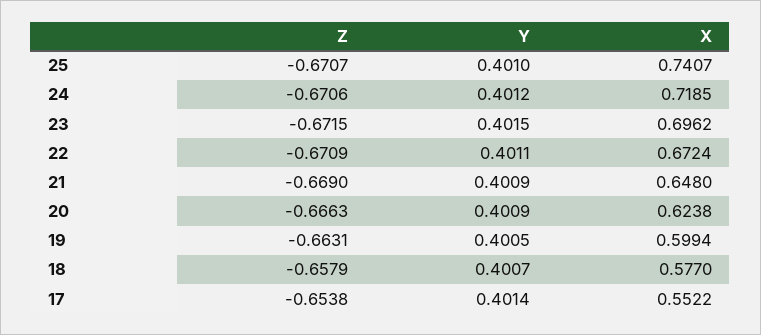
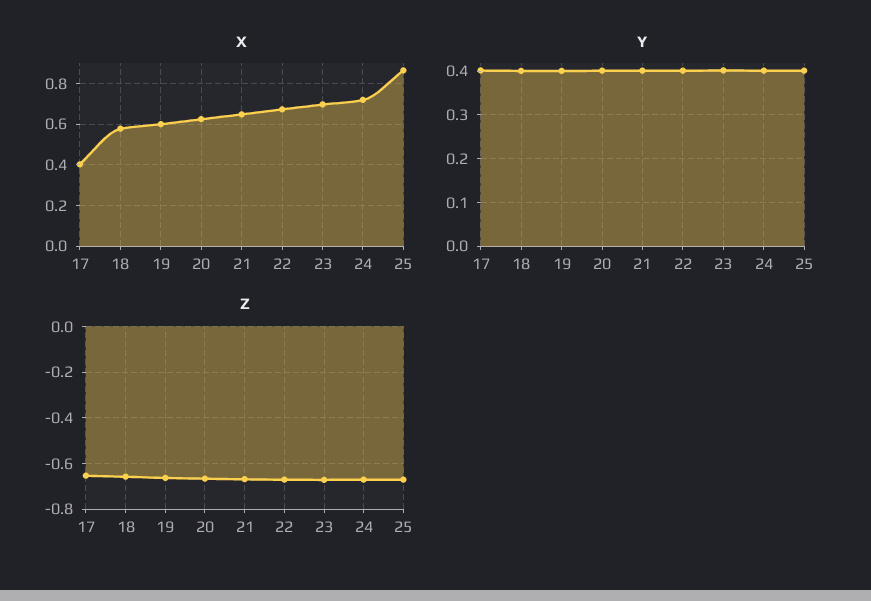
X, 25: 0.7407 -> 0.85
X, 17: 0.5522 -> 0.4

